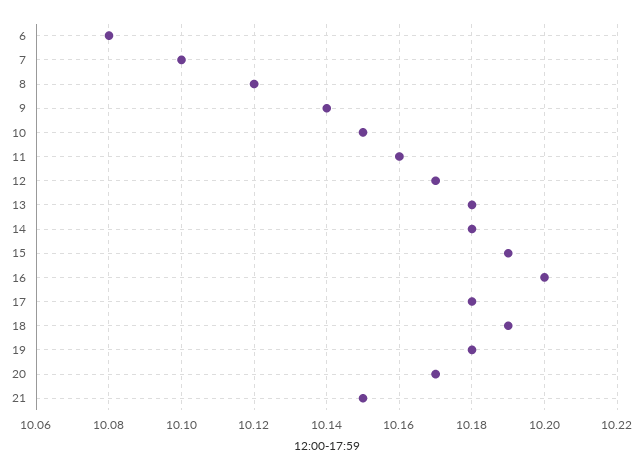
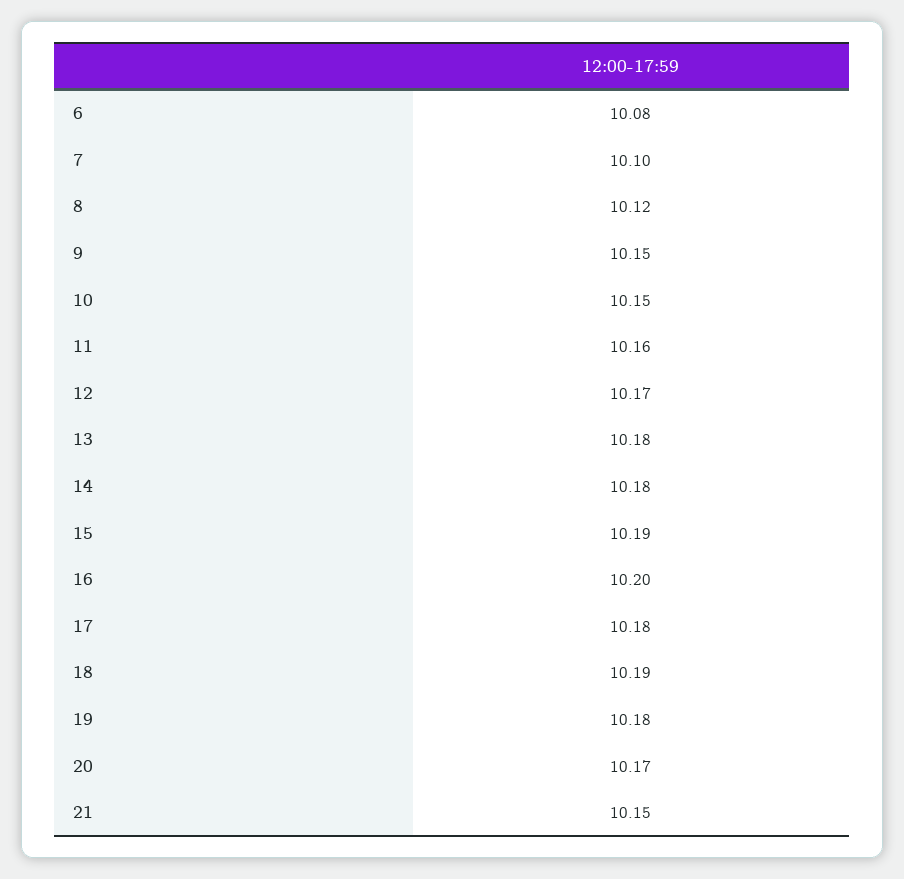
9: 10.14 -> 10.15

